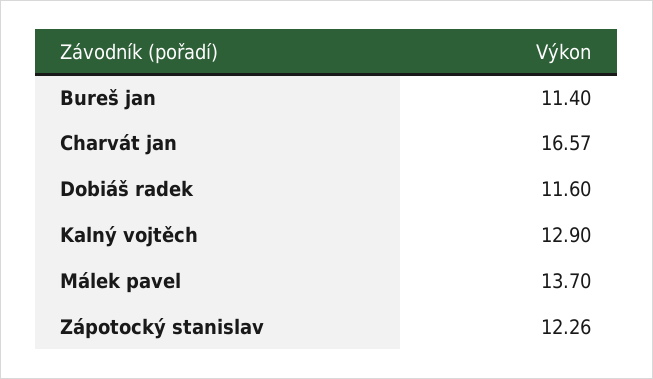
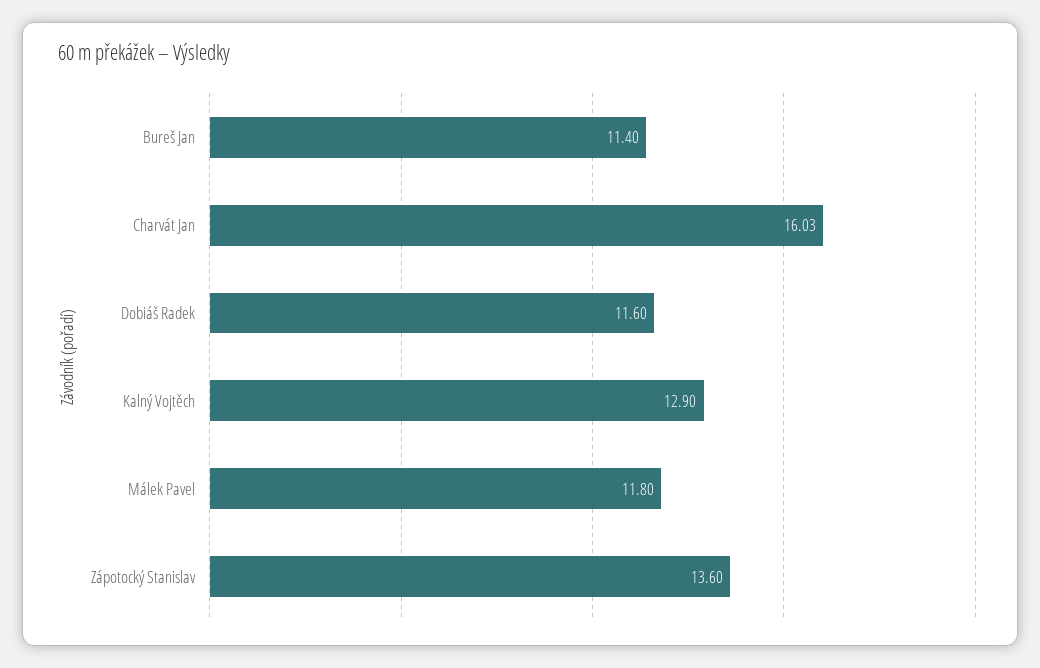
Charvát jan: 16.57 -> 16.03
Málek pavel: 13.7 -> 11.8
Zápotocký stanislav: 12.26 -> 13.6

